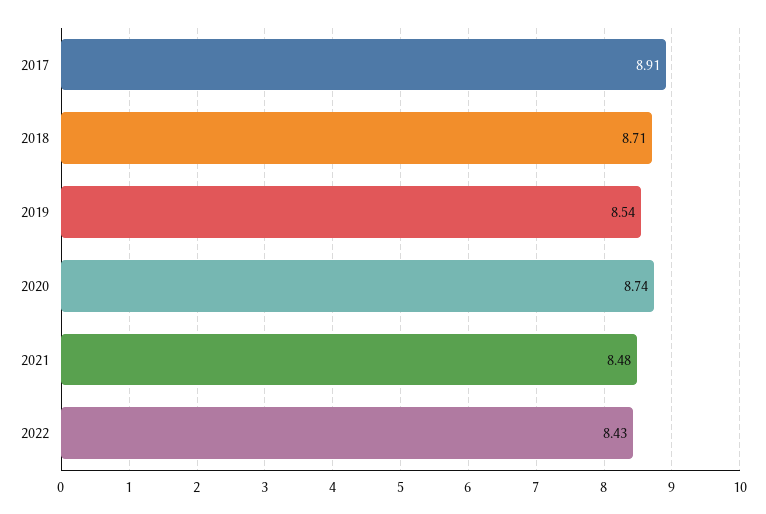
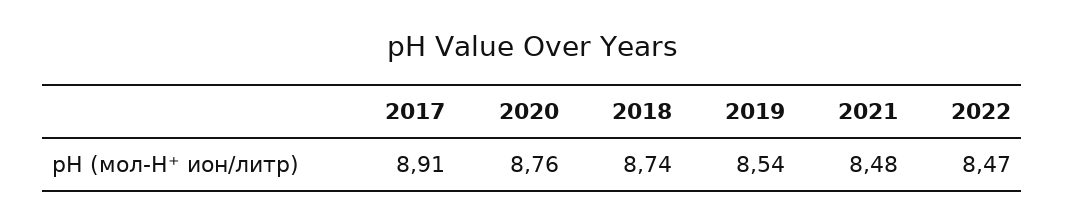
2018: 8.71 -> 8.74
2020: 8.74 -> 8.76
2022: 8.43 -> 8.47

